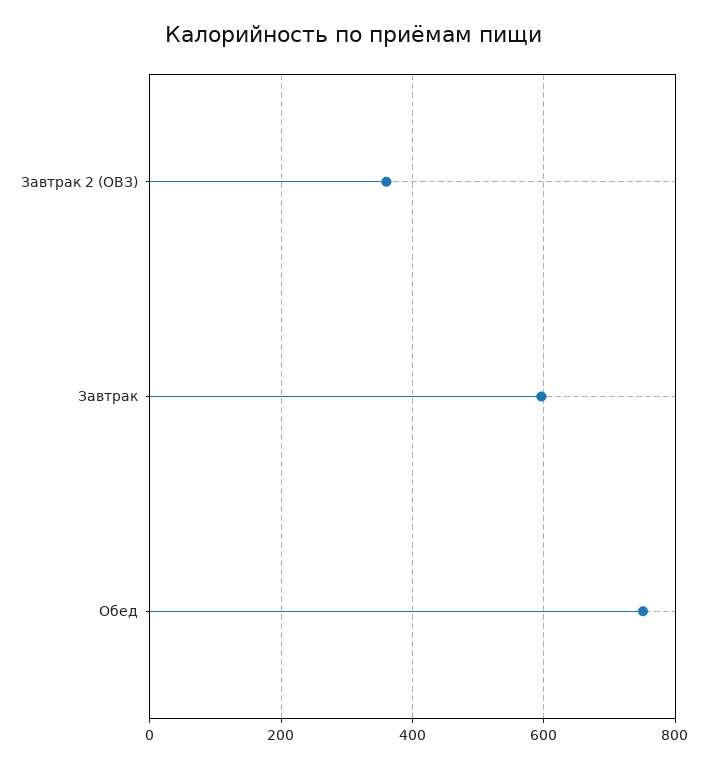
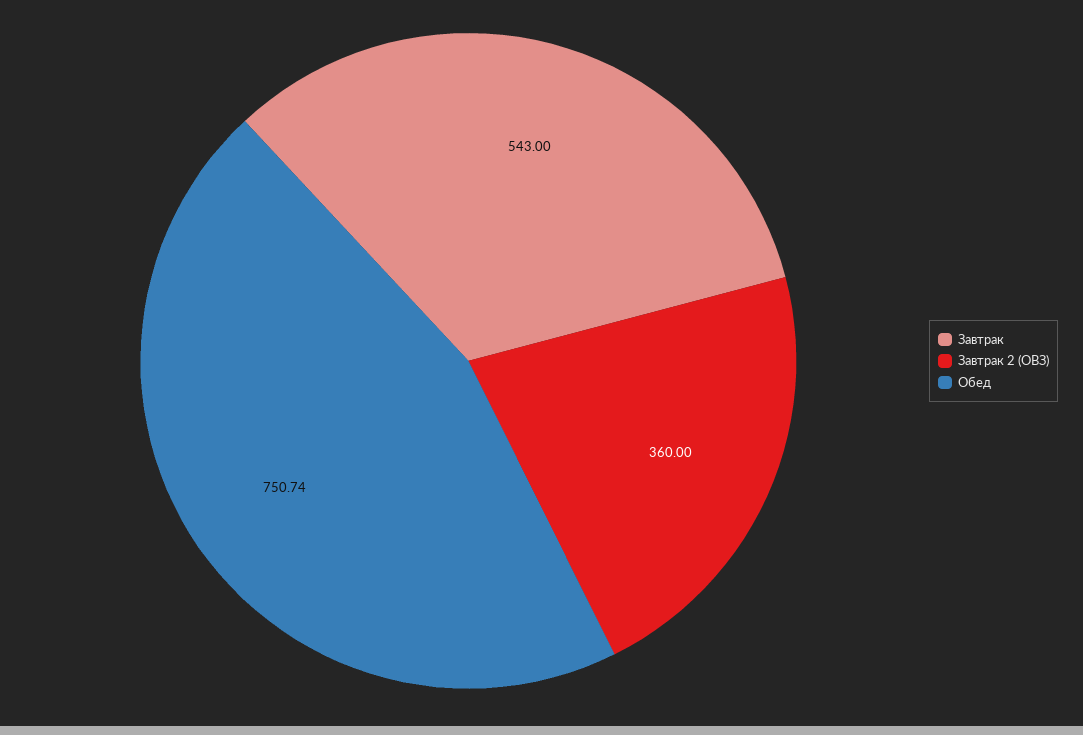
Завтрак: 600 -> 543

